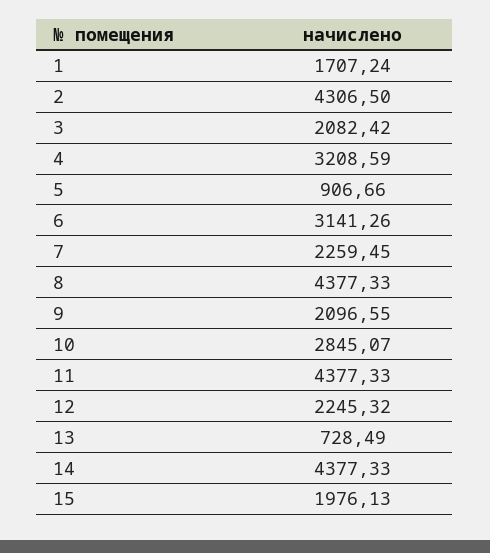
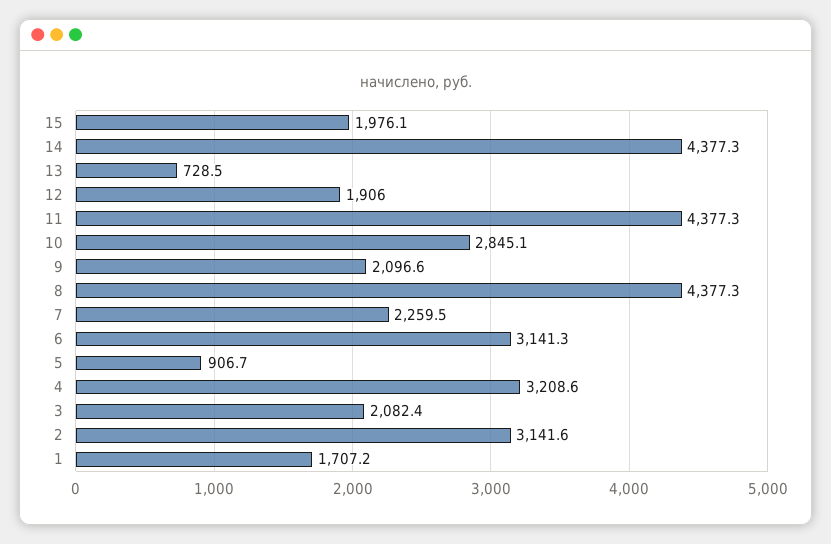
2: 4306.5 -> 3141.6
12: 2245.32 -> 1906

